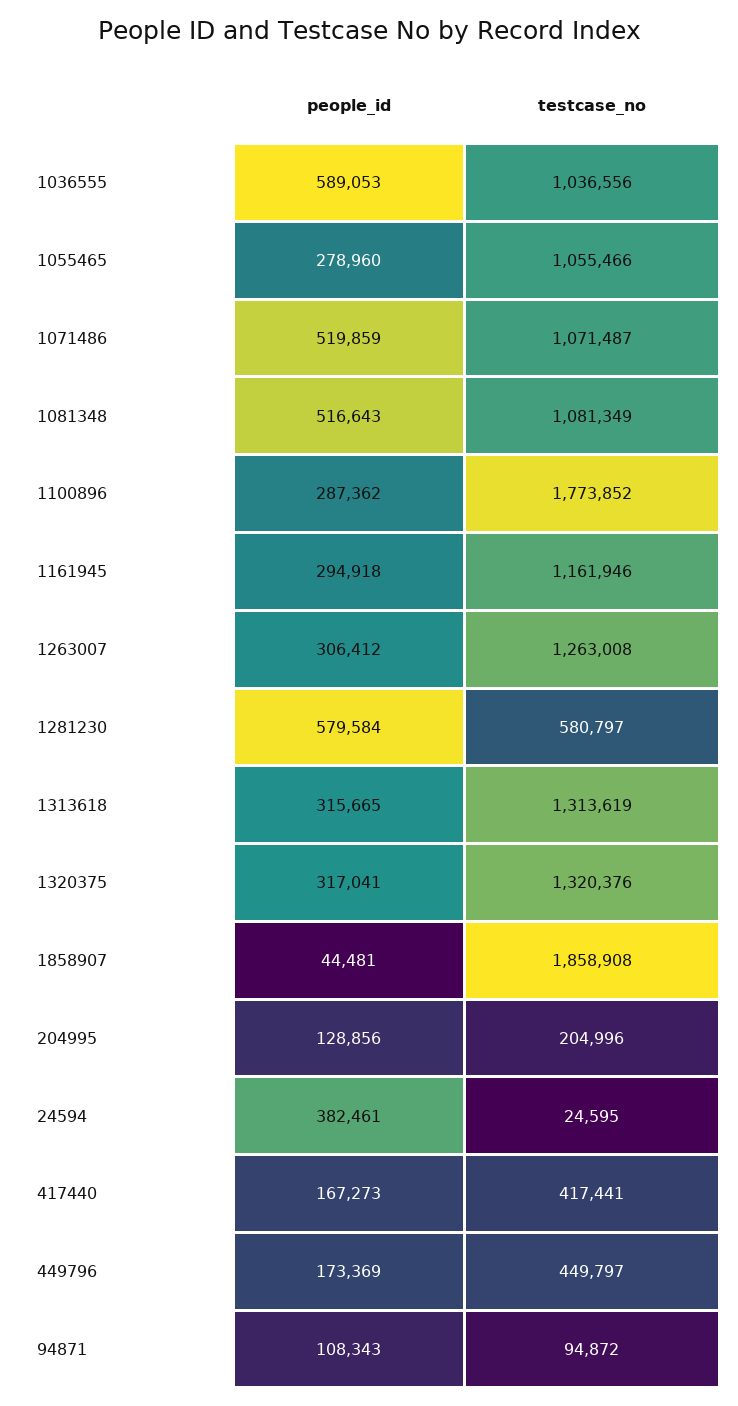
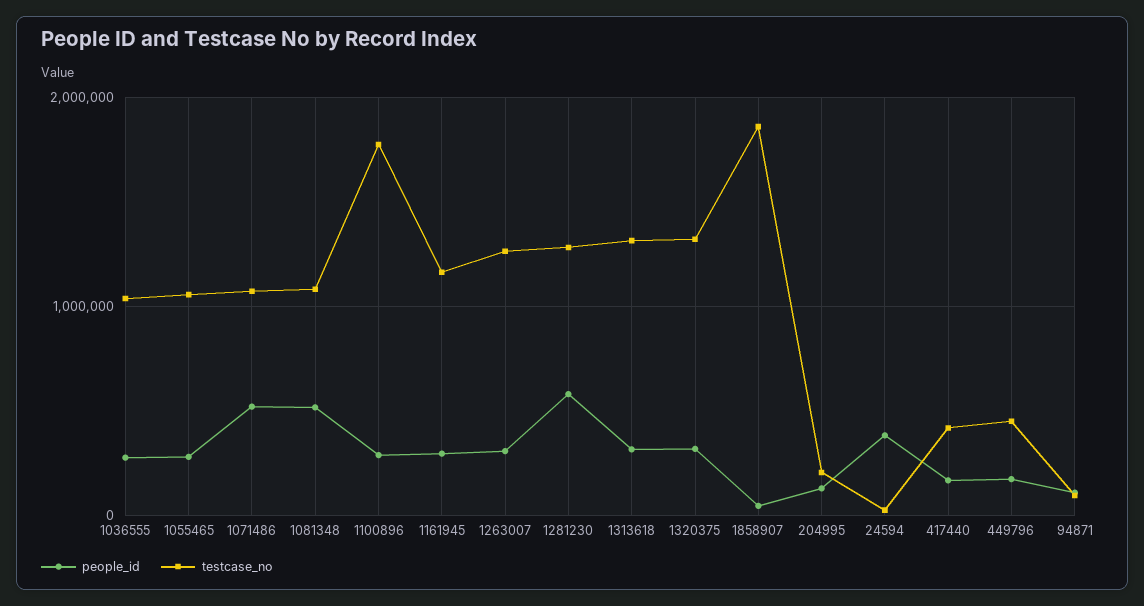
people_id, 1036555: 589053 -> 300000
testcase_no, 1281230: 580797 -> 1300000

